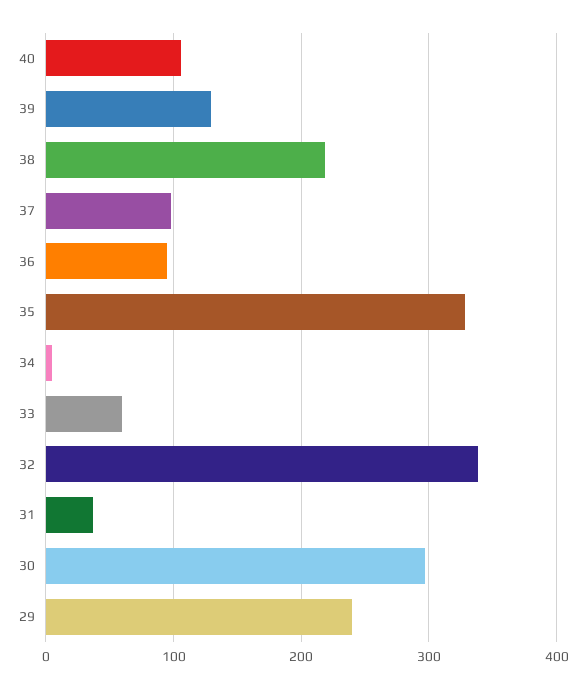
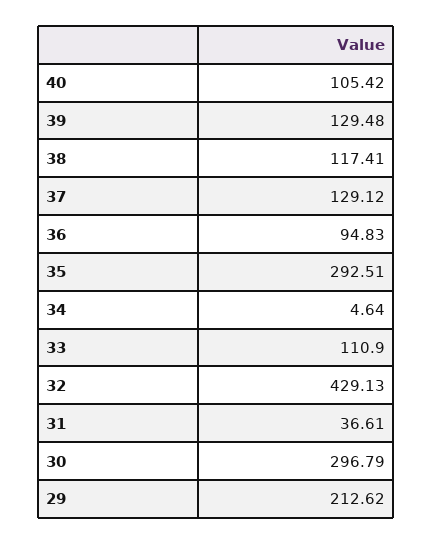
38: 220 -> 117.41
37: 100 -> 129.12
35: 330 -> 292.51
33: 60 -> 110.9
32: 340 -> 429.13
29: 240 -> 212.62

